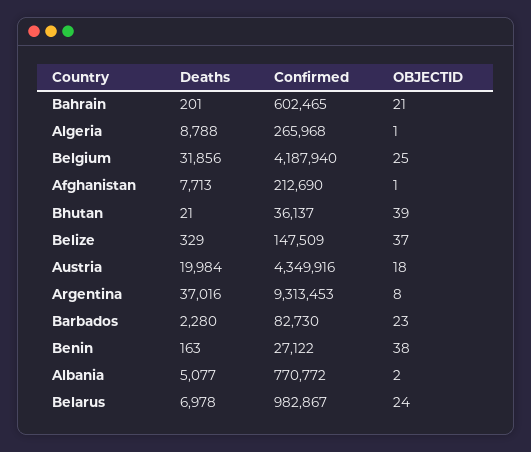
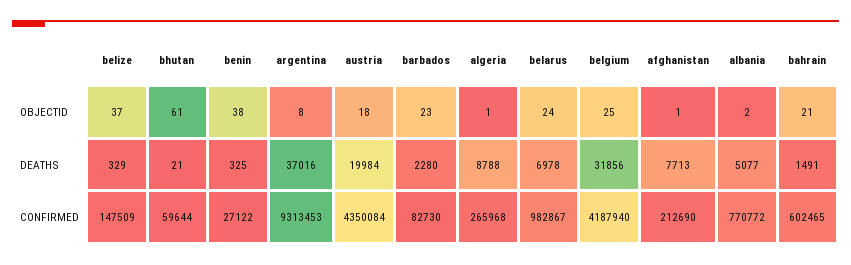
Deaths, Bahrain: 201 -> 1491
Confirmed, Bhutan: 36137 -> 59644
OBJECTID, Bhutan: 39 -> 61
Confirmed, Austria: 4349916 -> 4350084
Deaths, Benin: 163 -> 325

